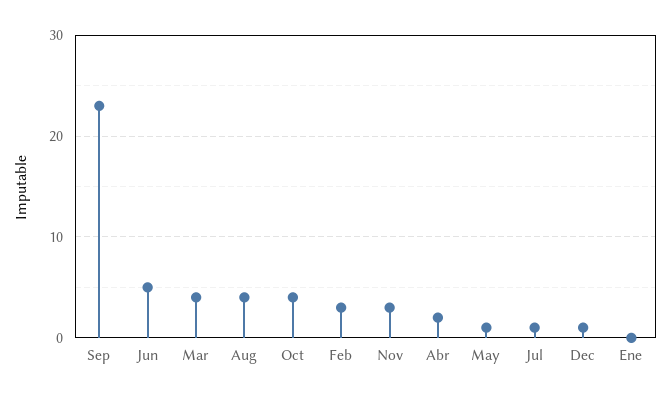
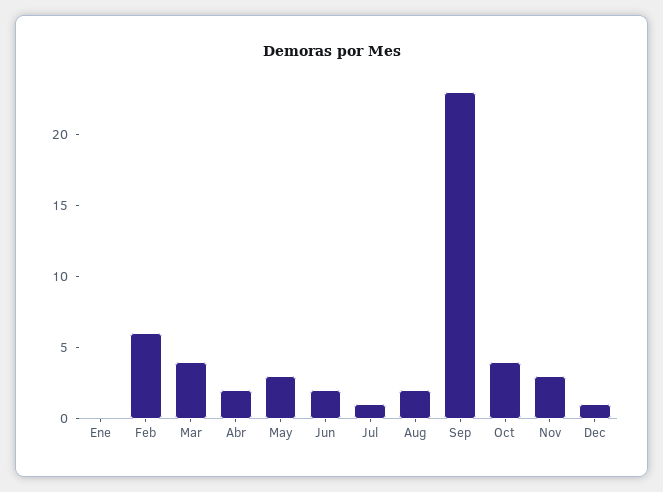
Jun: 5 -> 2
Aug: 4 -> 2
Feb: 3 -> 6
May: 1 -> 3

